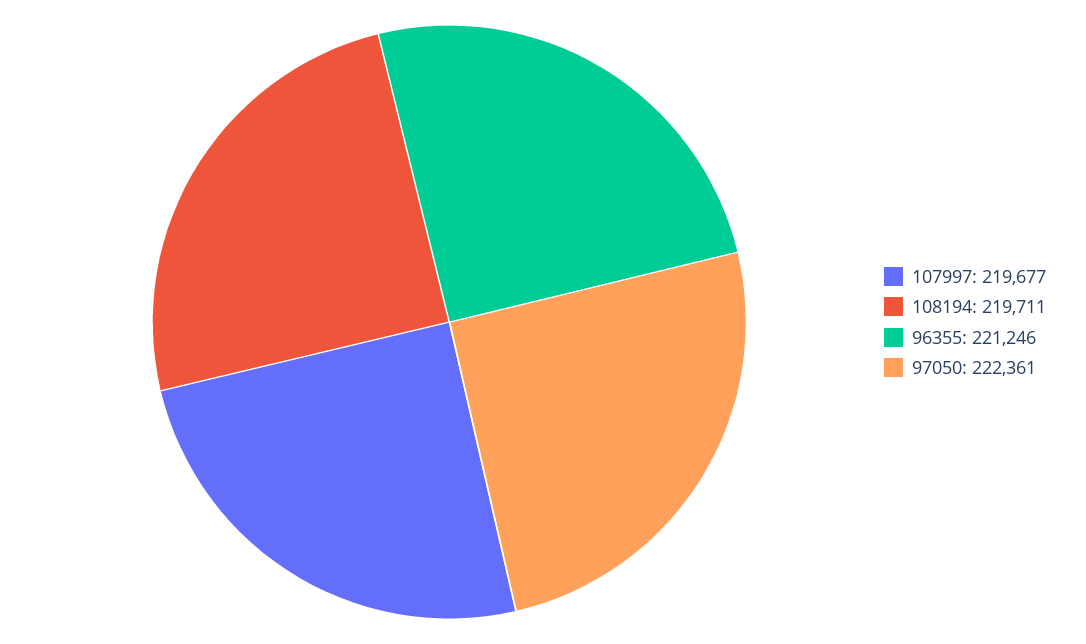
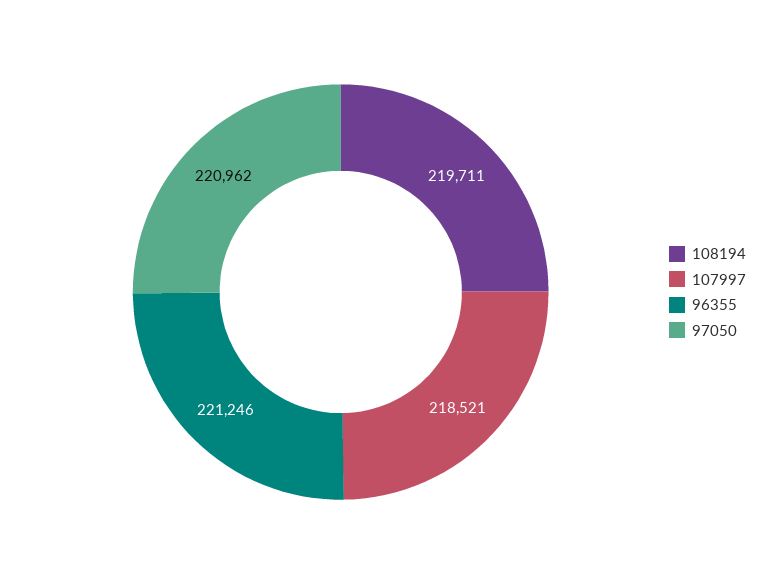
107997: 219677 -> 218521
97050: 222361 -> 220962

